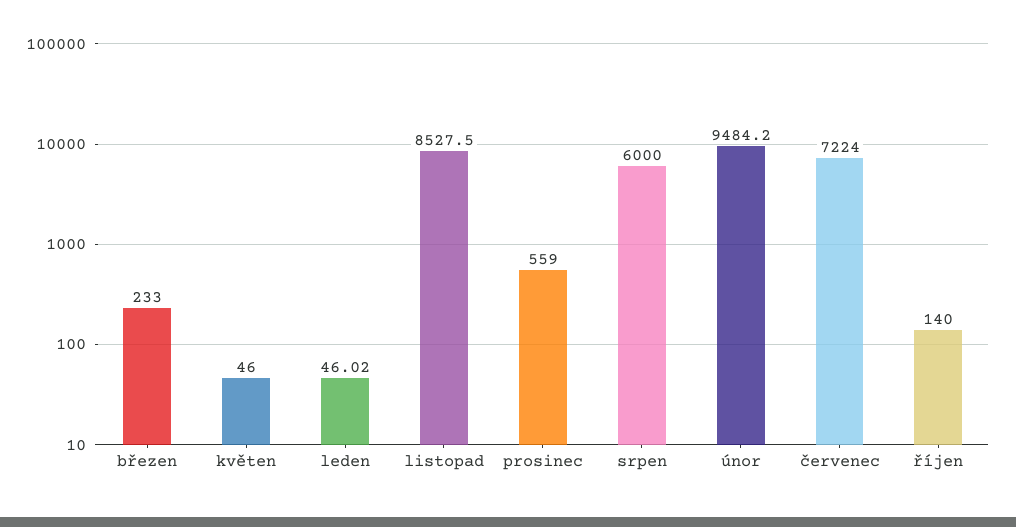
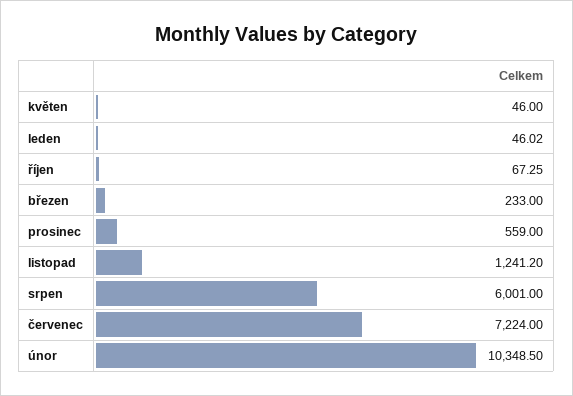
listopad: 8527.5 -> 1241.2
srpen: 6000 -> 6001
únor: 9484.2 -> 10348.5
říjen: 140 -> 67.25

